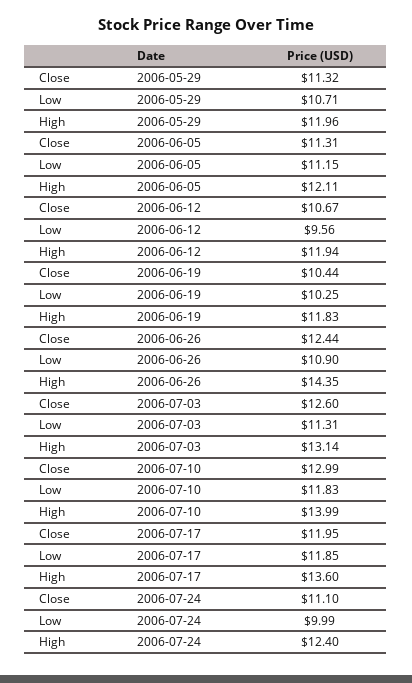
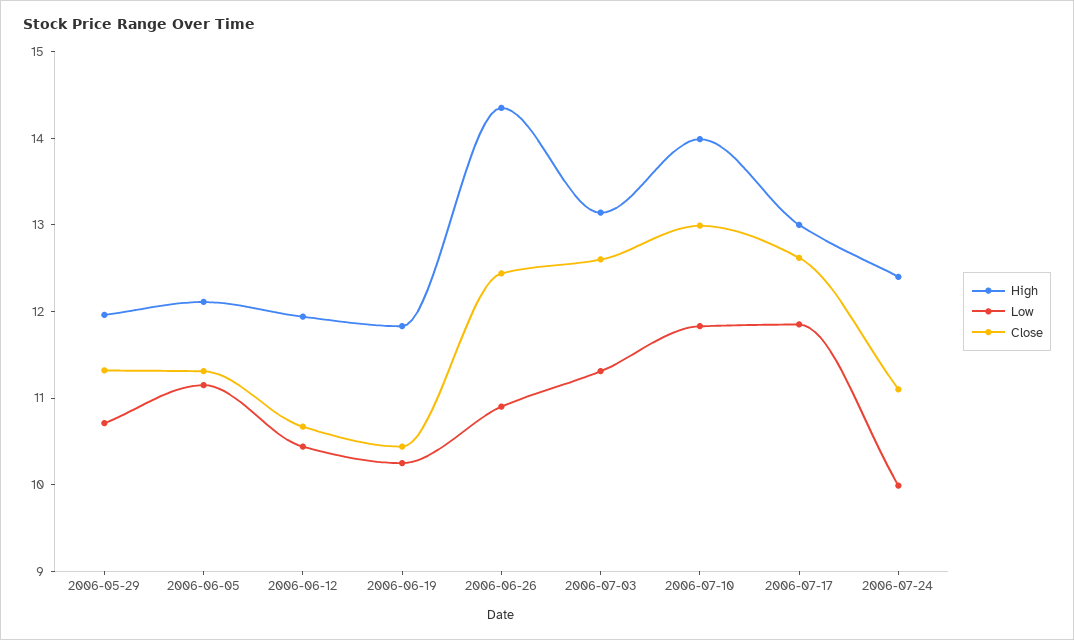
Low, 2006-06-12: 9.56 -> 10.4
Close, 2006-07-17: 11.95 -> 12.6
High, 2006-07-17: 13.6 -> 13

